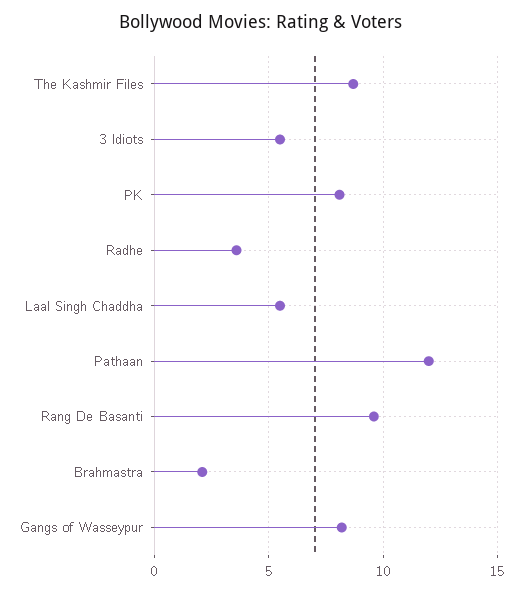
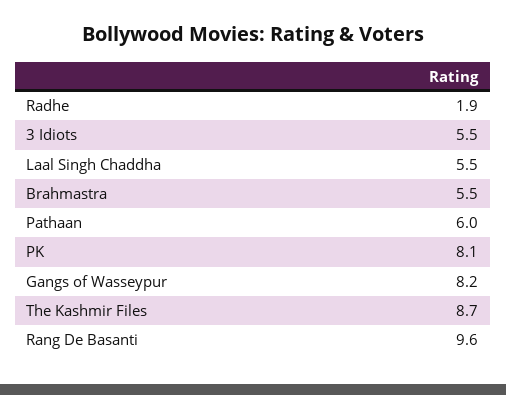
Radhe: 3.5 -> 1.9
Pathaan: 12 -> 6
Brahmastra: 2 -> 5.5

